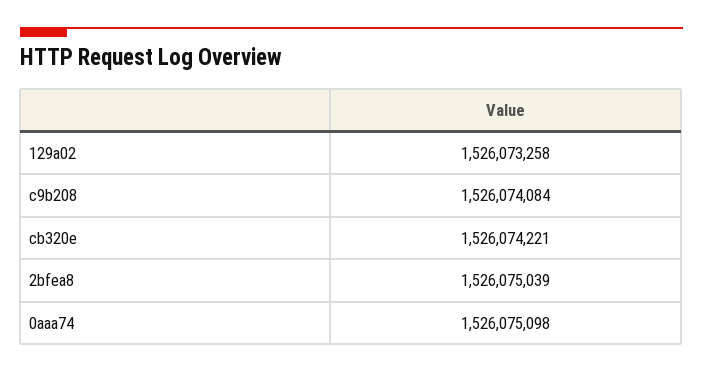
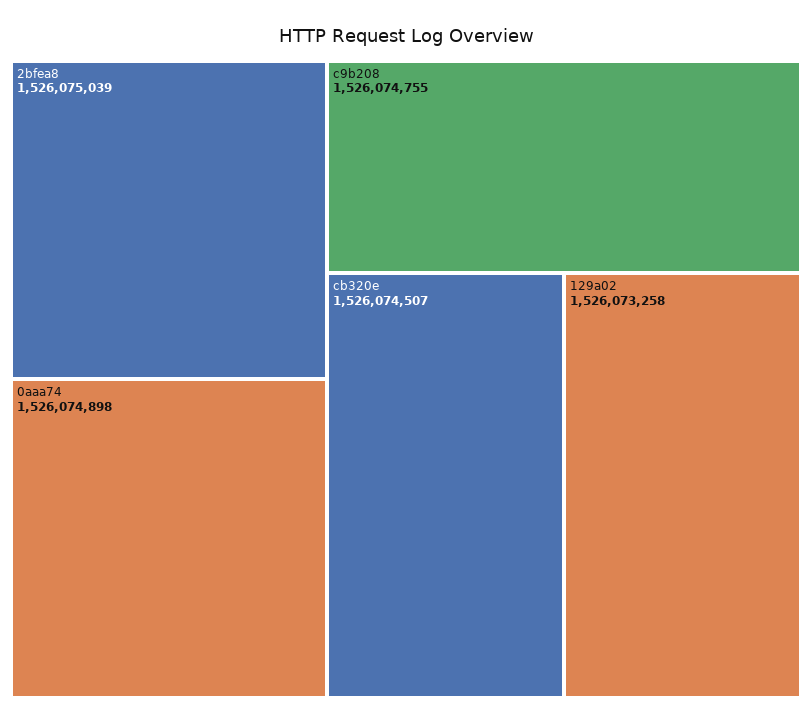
c9b208: 1526074084 -> 1526074755
cb320e: 1526074221 -> 1526074507
0aaa74: 1526075098 -> 1526074898

